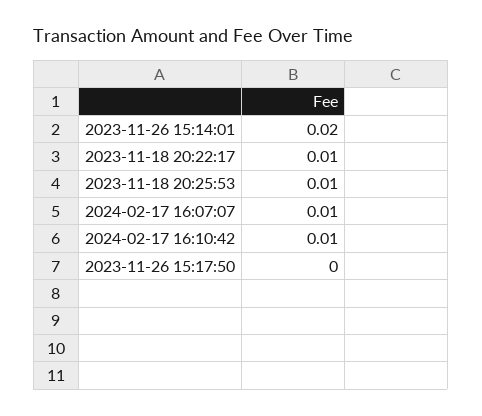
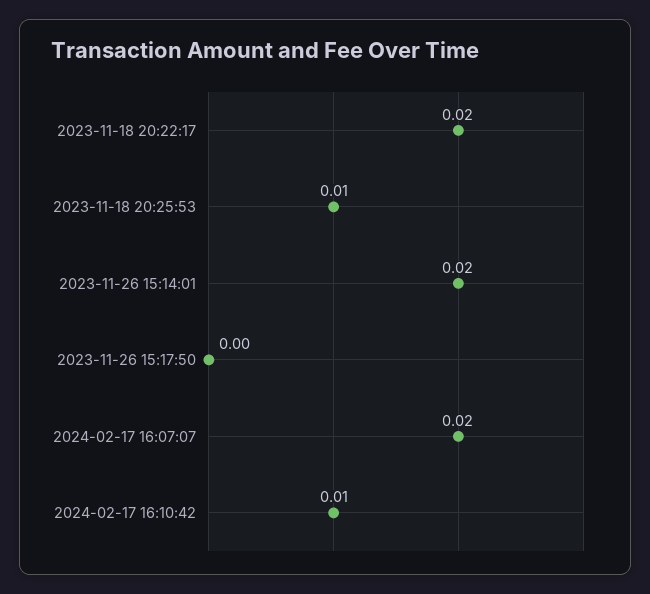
2023-11-18 20:22:17: 0.01 -> 0.02
2024-02-17 16:07:07: 0.01 -> 0.02

